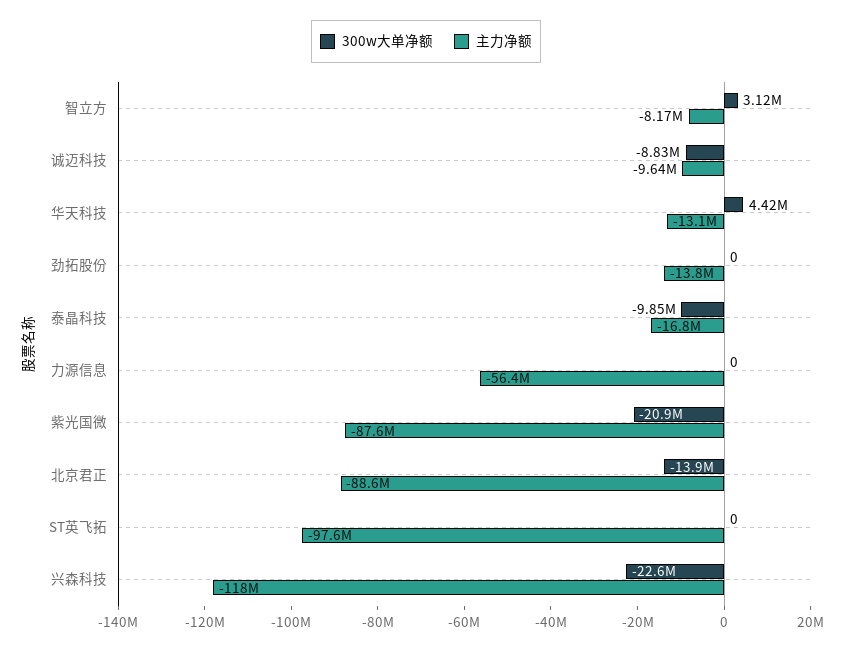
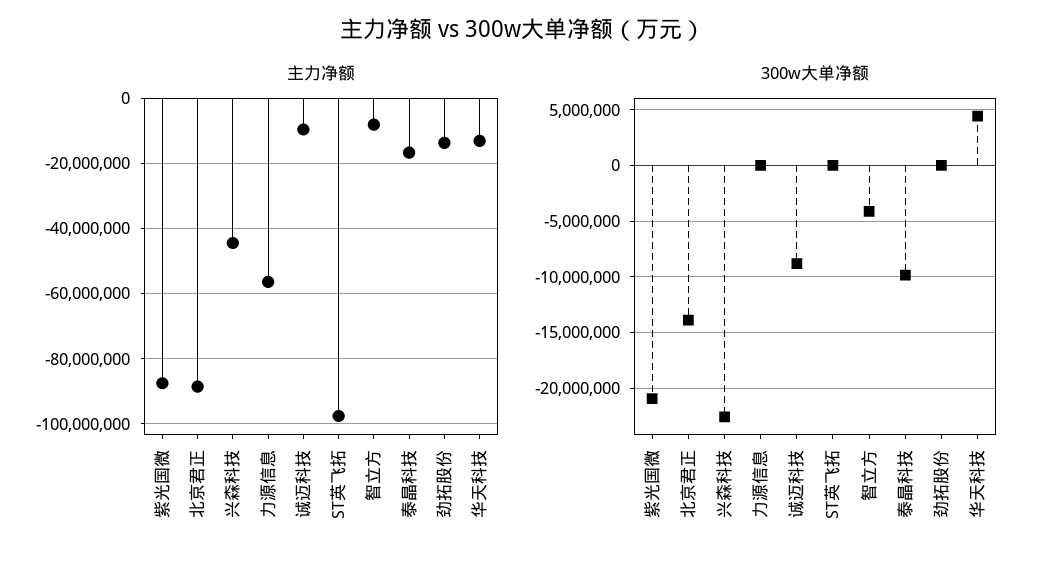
300w大单净额, 智立方: 3120000 -> -4000000
主力净额, 兴森科技: -118000000 -> -44000000

